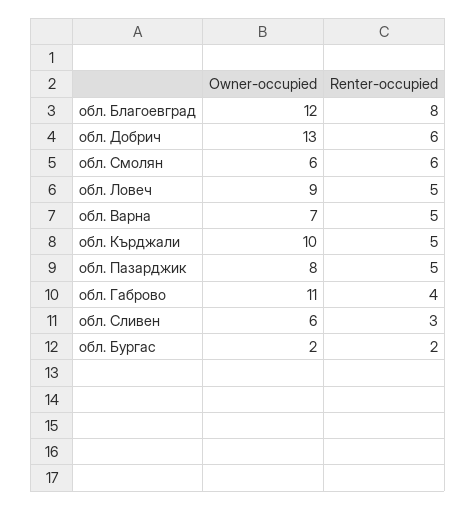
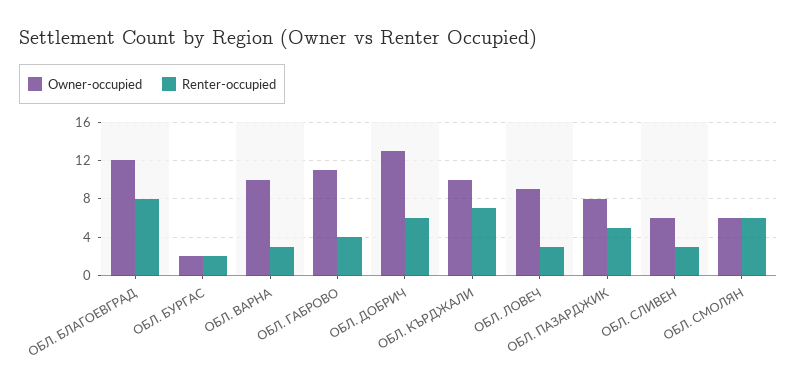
Renter-occupied, обл. Ловеч: 5 -> 3
Owner-occupied, обл. Варна: 7 -> 10
Renter-occupied, обл. Варна: 5 -> 3
Renter-occupied, обл. Кърджали: 5 -> 7

